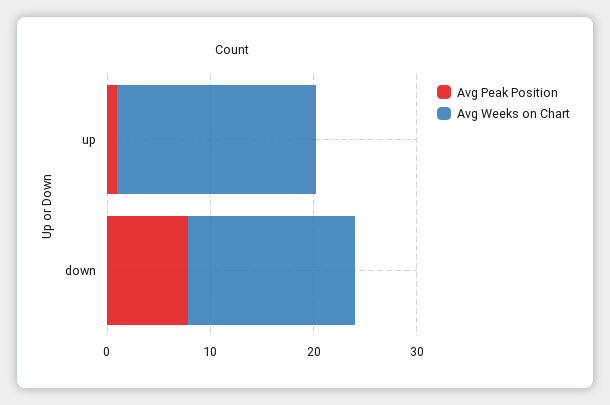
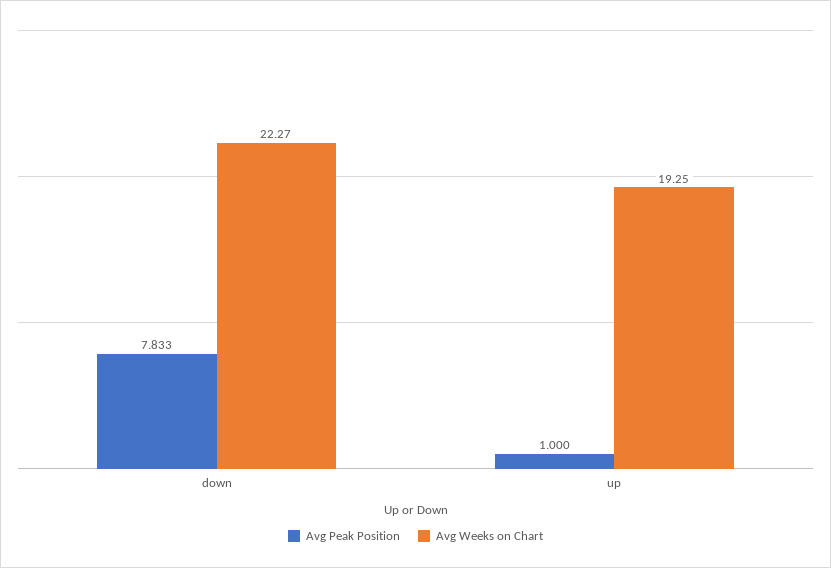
Avg Weeks on Chart, down: 16 -> 22.27

